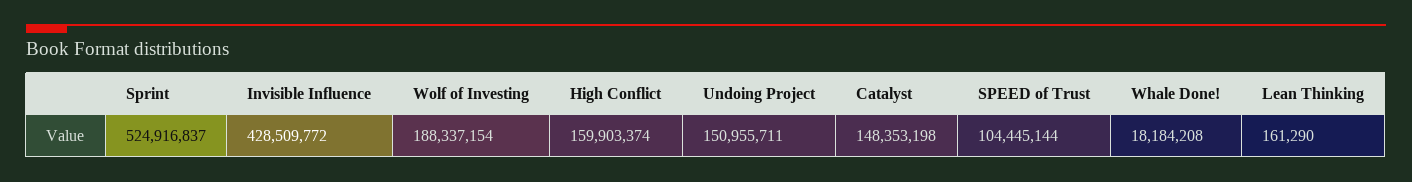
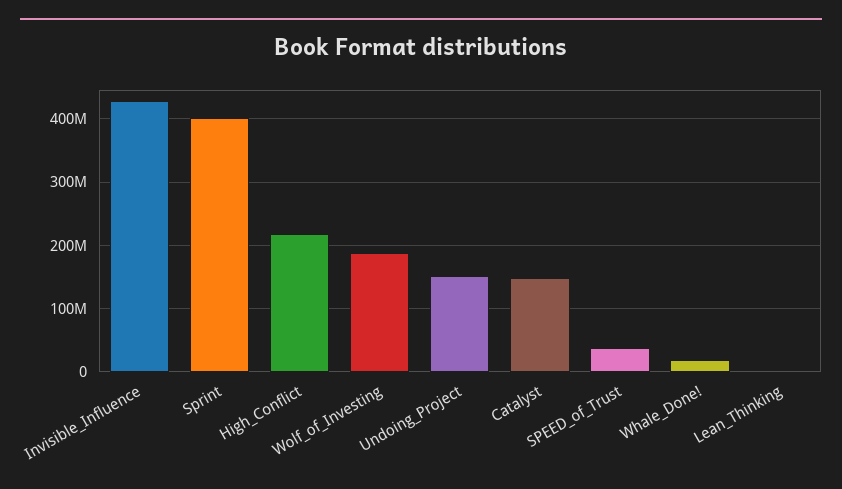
Sprint: 524916837 -> 400000000
High Conflict: 159903374 -> 220000000
SPEED of Trust: 104445144 -> 40000000

